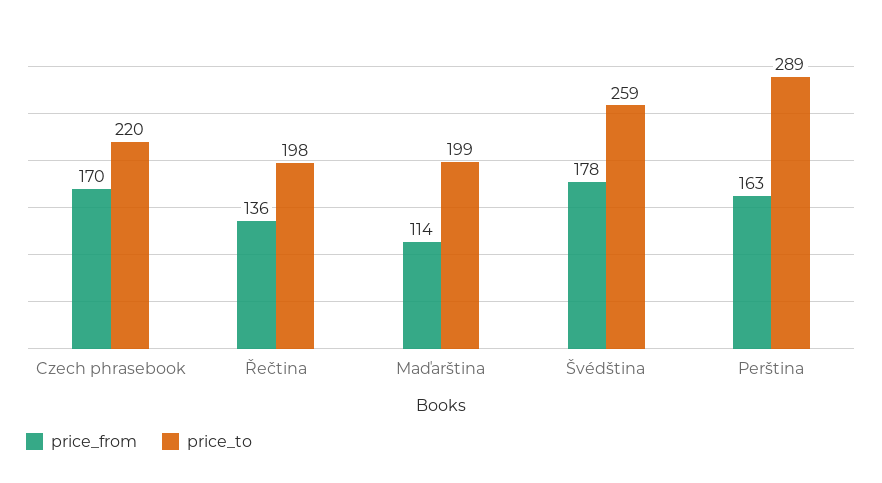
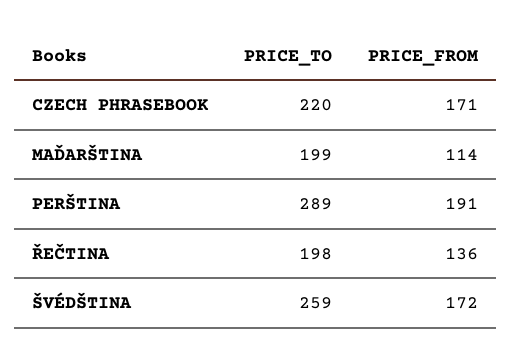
price_from, Czech phrasebook: 170 -> 171
price_from, Švédština: 178 -> 172
price_from, Perština: 163 -> 191

